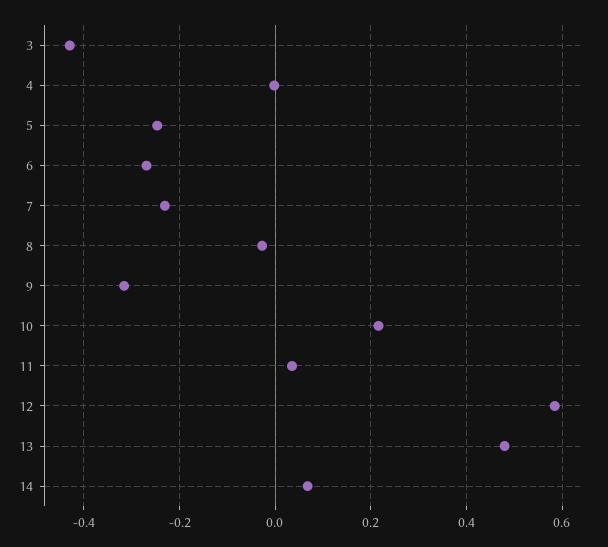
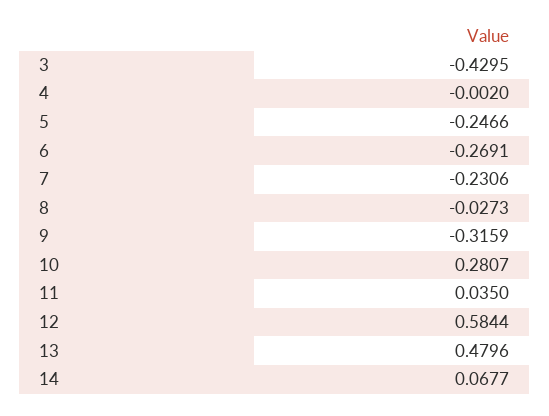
10: 0.22 -> 0.2807

